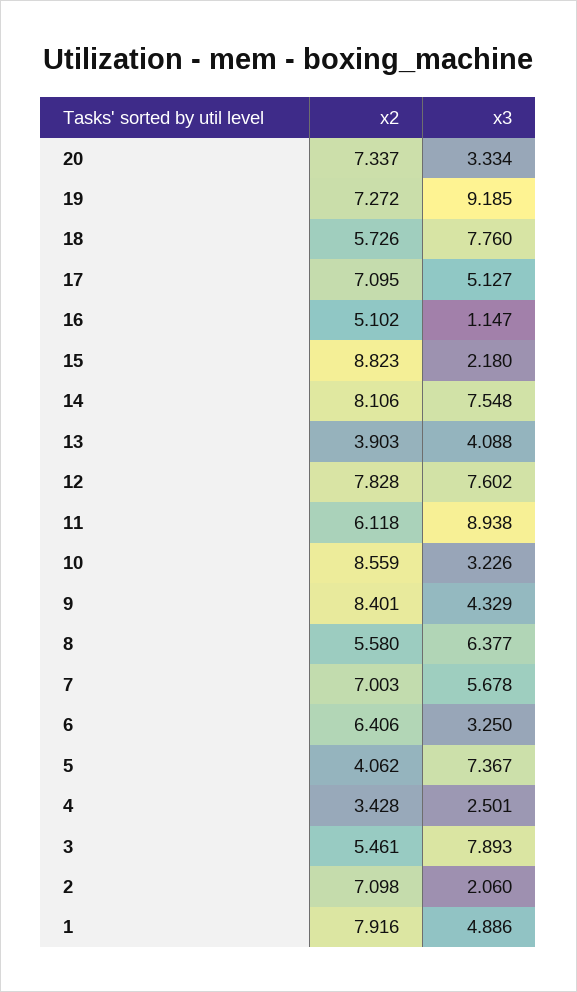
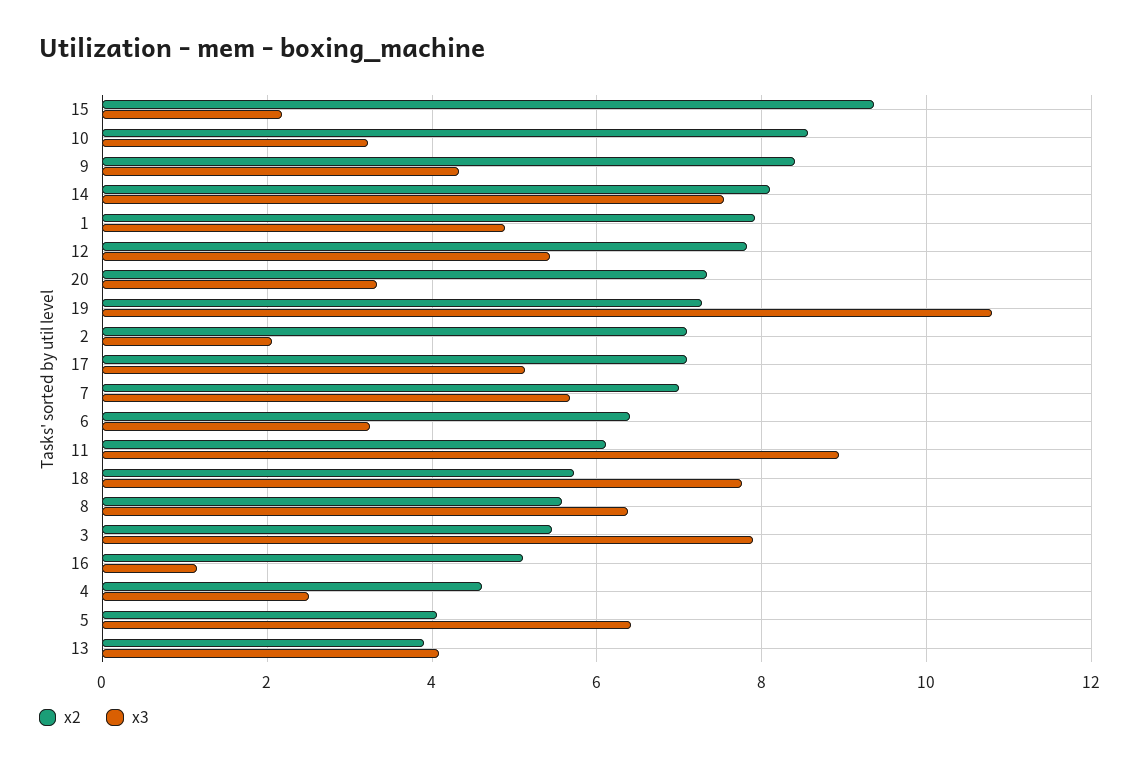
x3, 19: 9.185 -> 10.8
x2, 15: 8.823 -> 9.4
x3, 12: 7.602 -> 5.4
x3, 5: 7.367 -> 6.4
x2, 4: 3.428 -> 4.6

